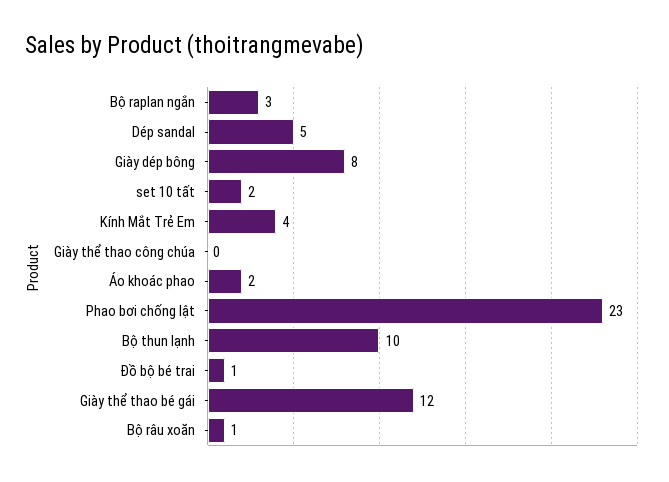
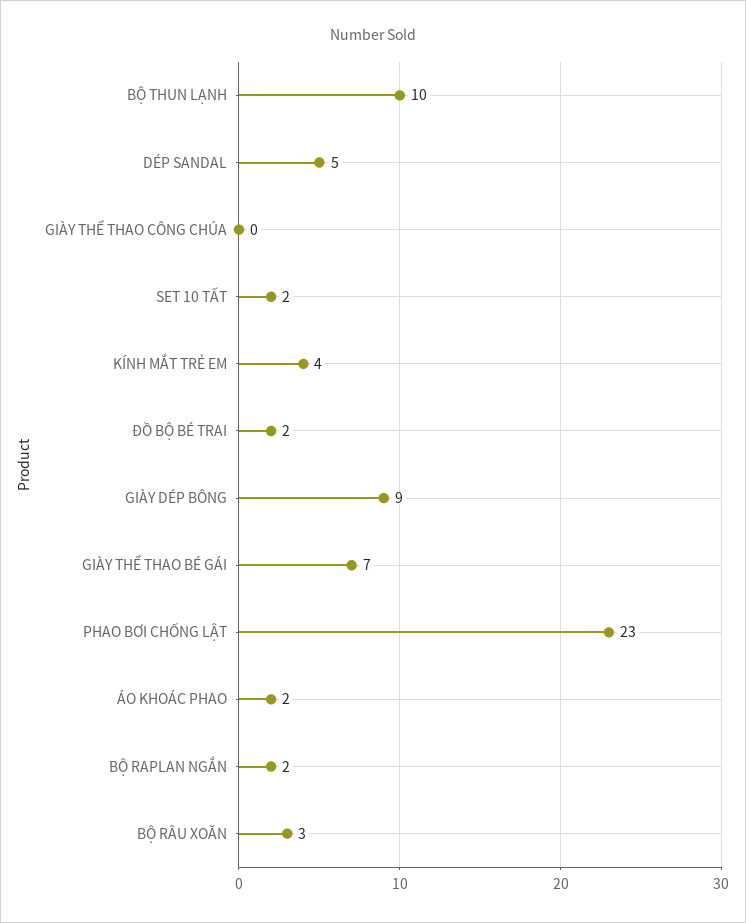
Bộ raplan ngắn: 3 -> 2
Giày dép bông: 8 -> 9
Đồ bộ bé trai: 1 -> 2
Giày thể thao bé gái: 12 -> 7
Bộ râu xoăn: 1 -> 3

